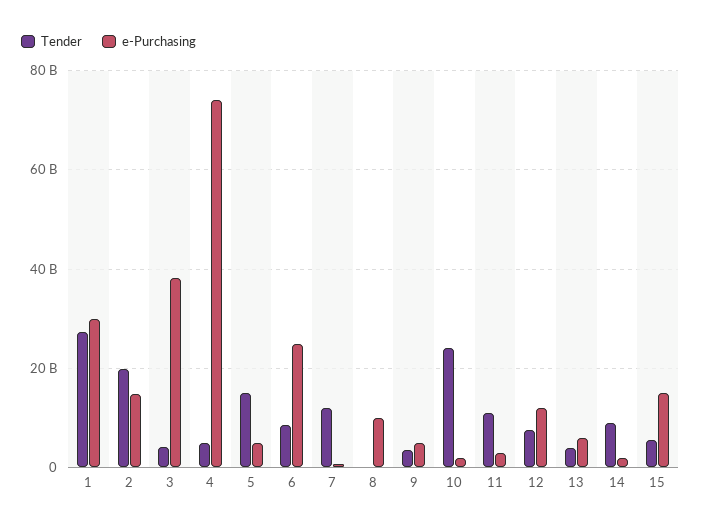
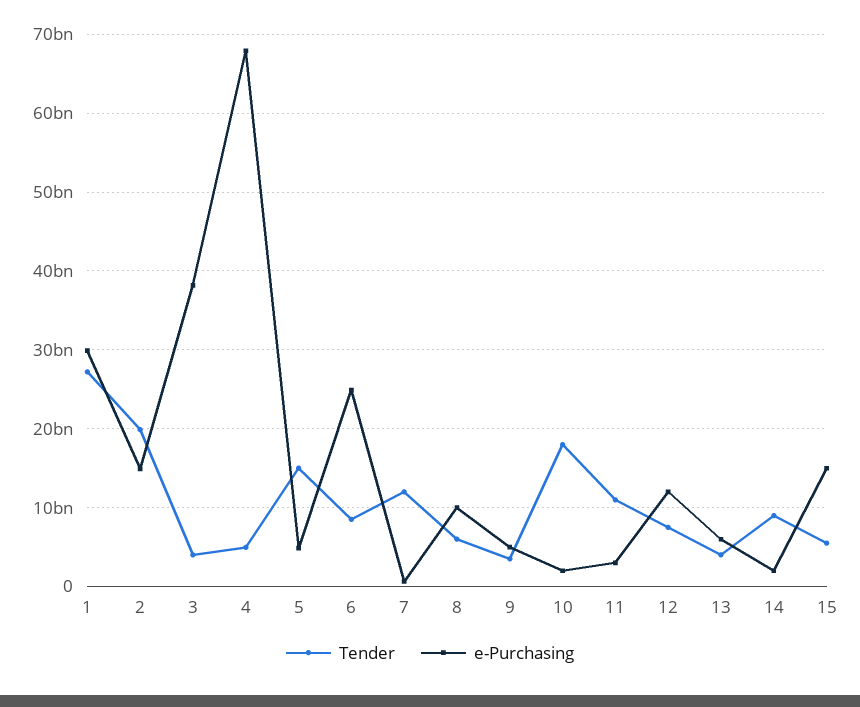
e-Purchasing, 4: 74000000000 -> 68000000000
Tender, 8: 0 -> 6000000000
Tender, 10: 24000000000 -> 18000000000

